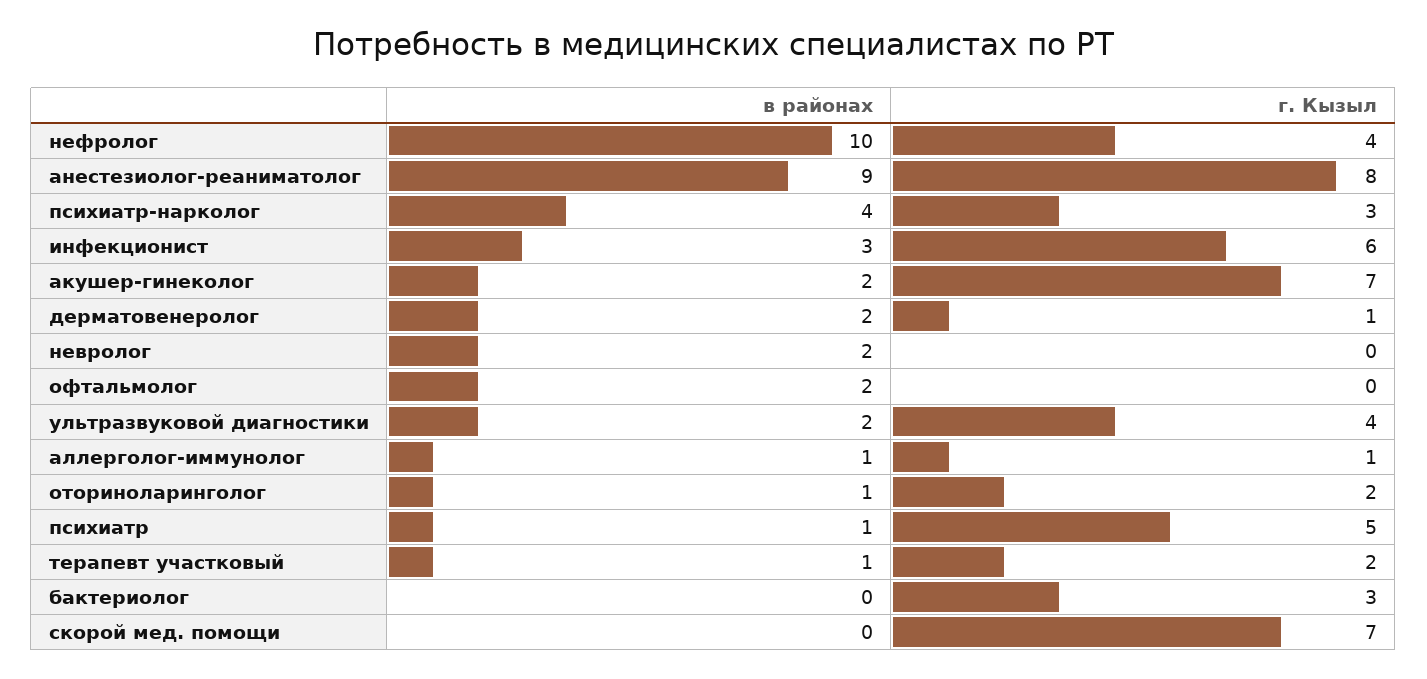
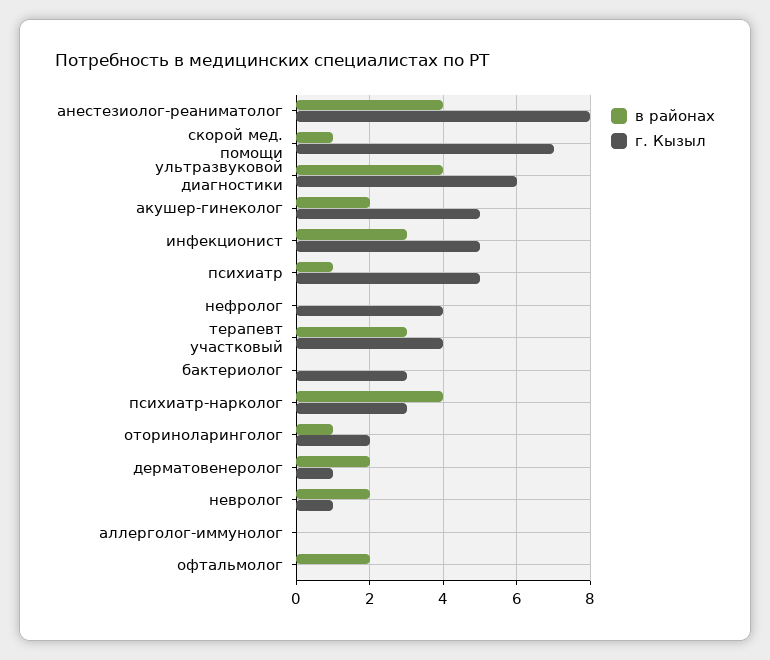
в районах, нефролог: 10 -> 0
в районах, анестезиолог-реаниматолог: 9 -> 4
г. Кызыл, инфекционист: 6 -> 5
г. Кызыл, акушер-гинеколог: 7 -> 5
г. Кызыл, невролог: 0 -> 1
в районах, ультразвуковой диагностики: 2 -> 4
г. Кызыл, ультразвуковой диагностики: 4 -> 6
в районах, аллерголог-иммунолог: 1 -> 0
г. Кызыл, аллерголог-иммунолог: 1 -> 0
в районах, терапевт участковый: 1 -> 3
г. Кызыл, терапевт участковый: 2 -> 4
в районах, скорой мед. помощи: 0 -> 1

